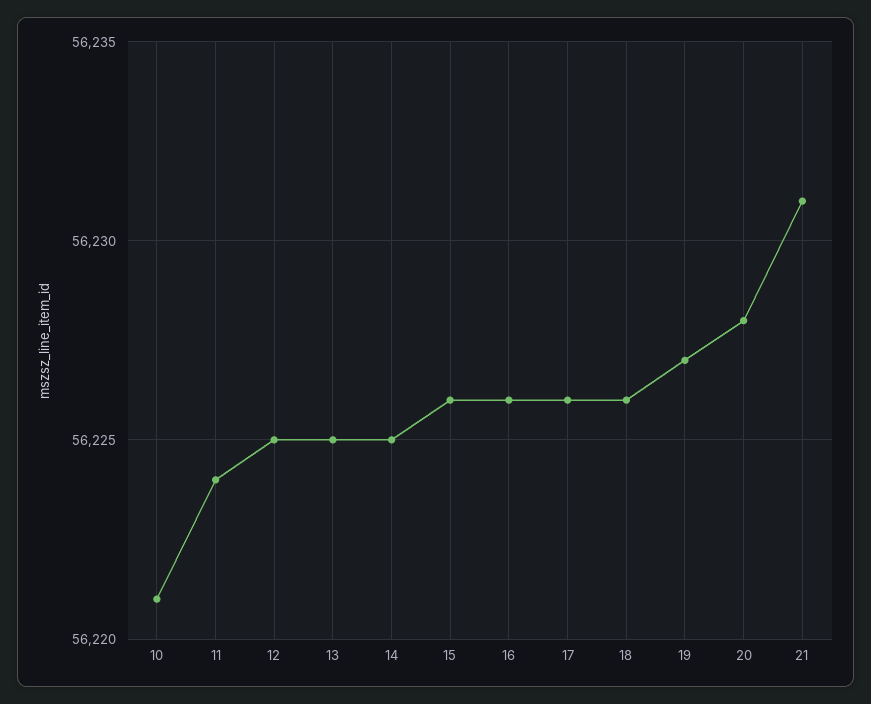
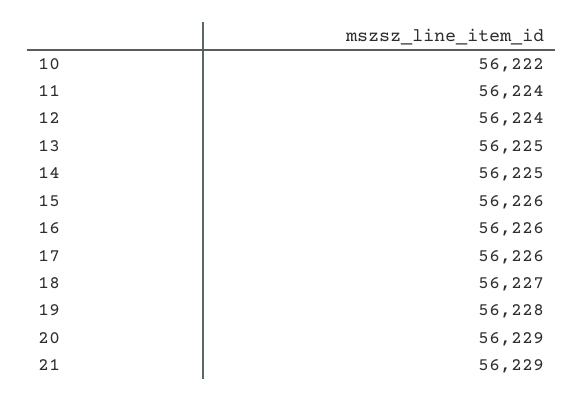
10: 56221 -> 56222
12: 56225 -> 56224
18: 56226 -> 56227
19: 56227 -> 56228
20: 56228 -> 56229
21: 56231 -> 56229

